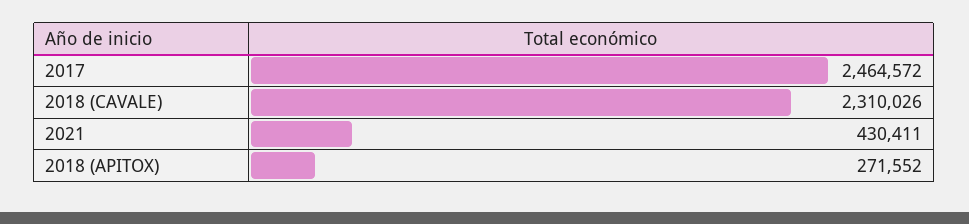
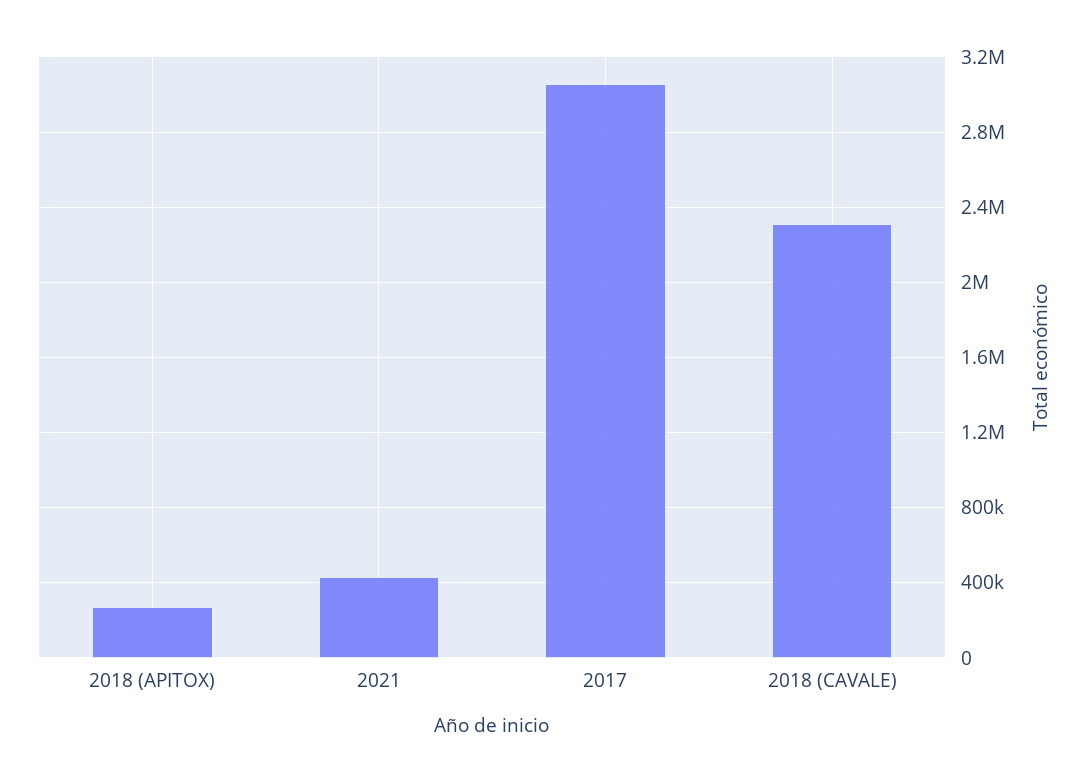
2017: 2464572 -> 3050000

